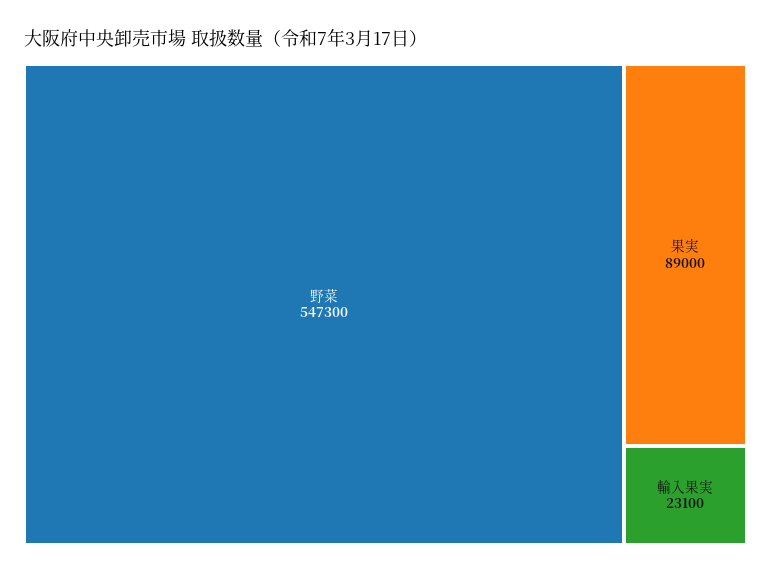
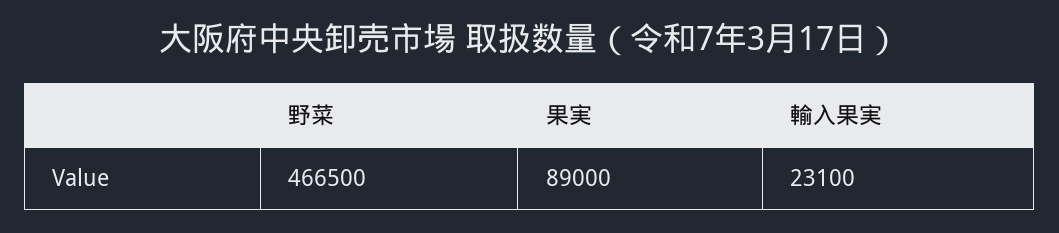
野菜: 547300 -> 466500

